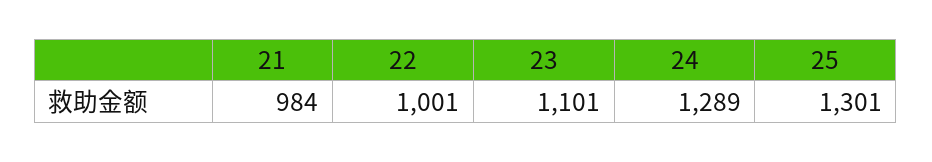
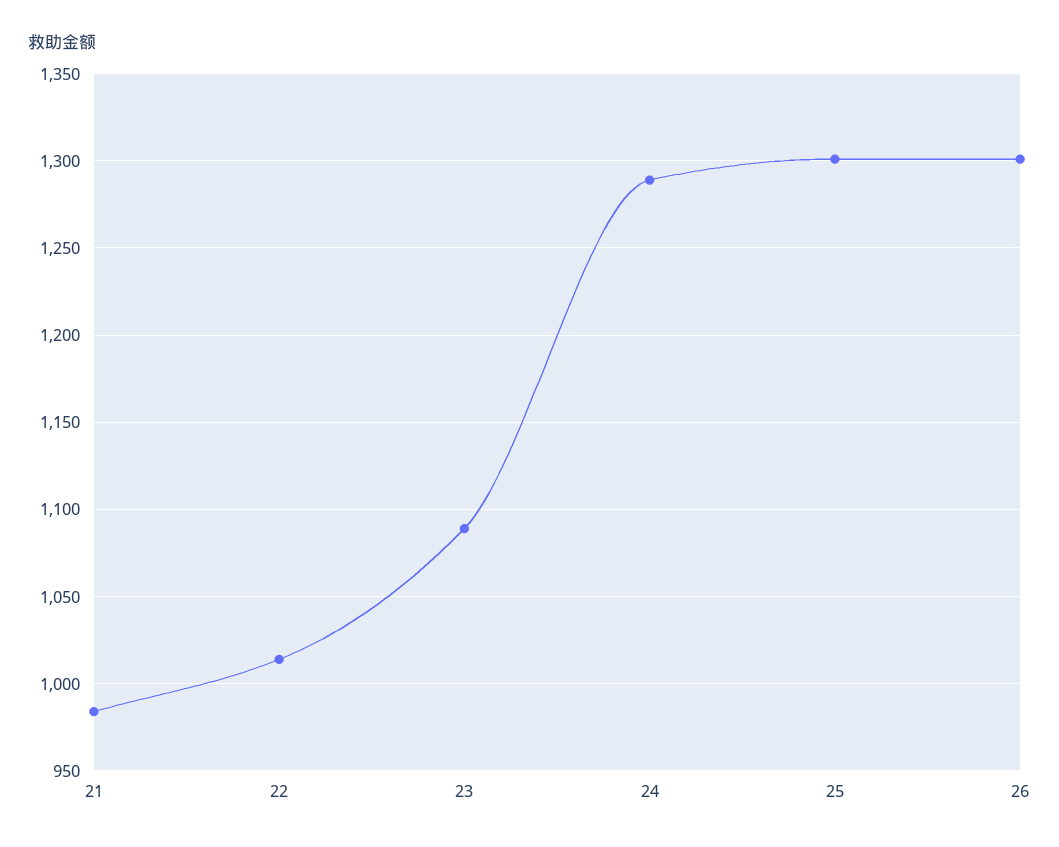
22: 1001 -> 1015
23: 1101 -> 1090
26: none -> 1300

